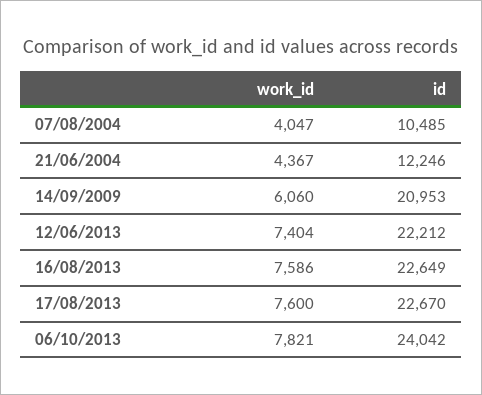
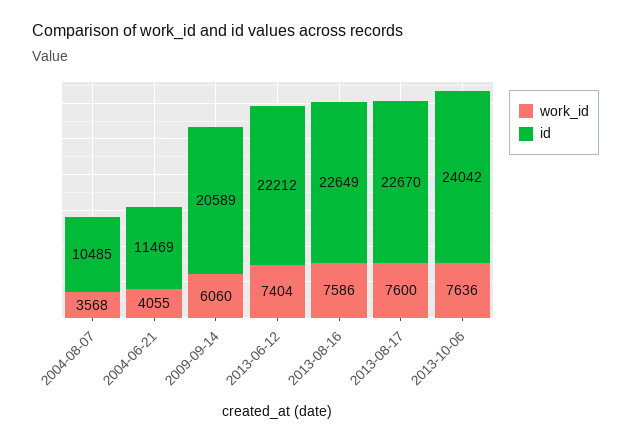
work_id, 07/08/2004: 4047 -> 3568
work_id, 21/06/2004: 4367 -> 4055
id, 21/06/2004: 12246 -> 11469
id, 14/09/2009: 20953 -> 20589
work_id, 06/10/2013: 7821 -> 7636

